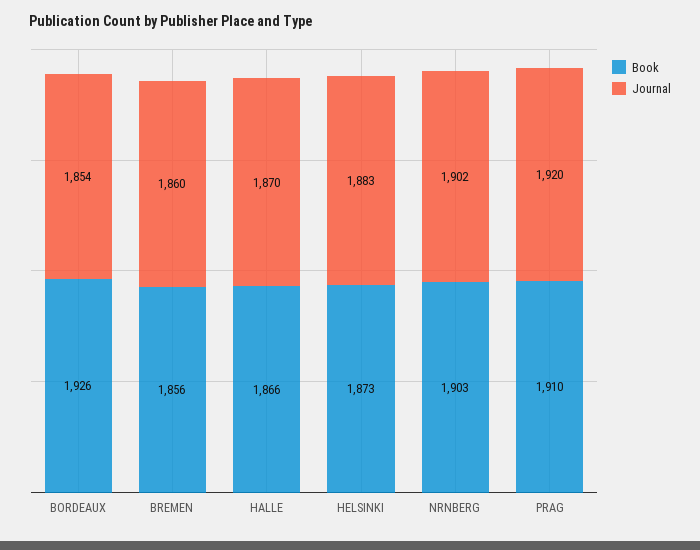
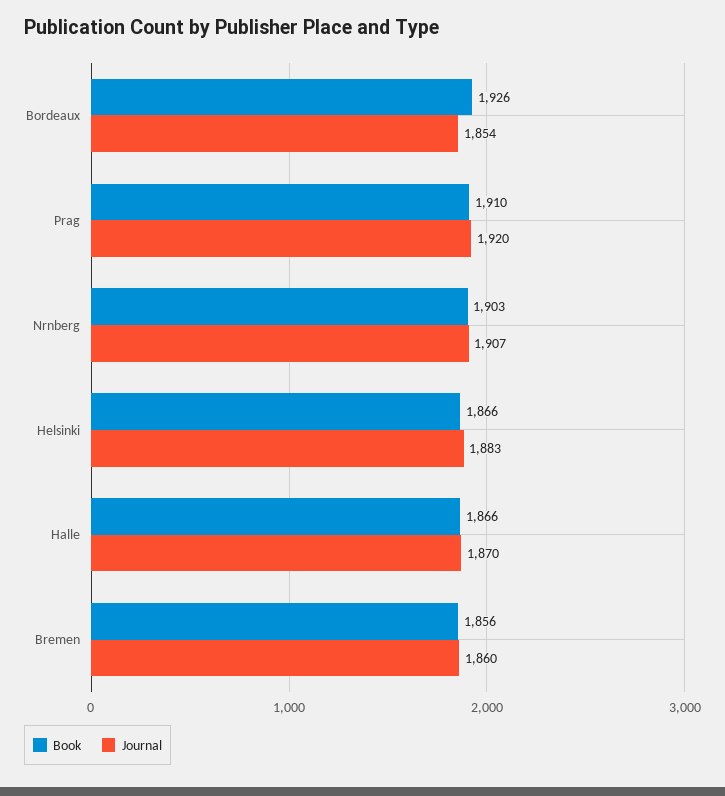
Book, HELSINKI: 1873 -> 1866
Journal, NRNBERG: 1902 -> 1907

